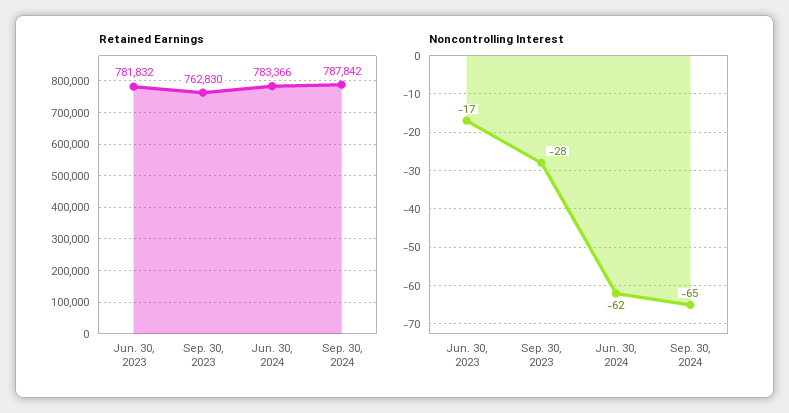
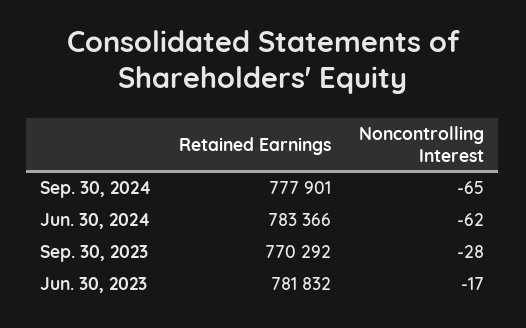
Retained Earnings, Sep. 30, 2023: 762830 -> 770292
Retained Earnings, Sep. 30, 2024: 787842 -> 777901

